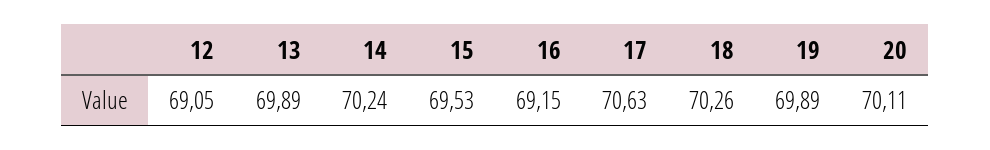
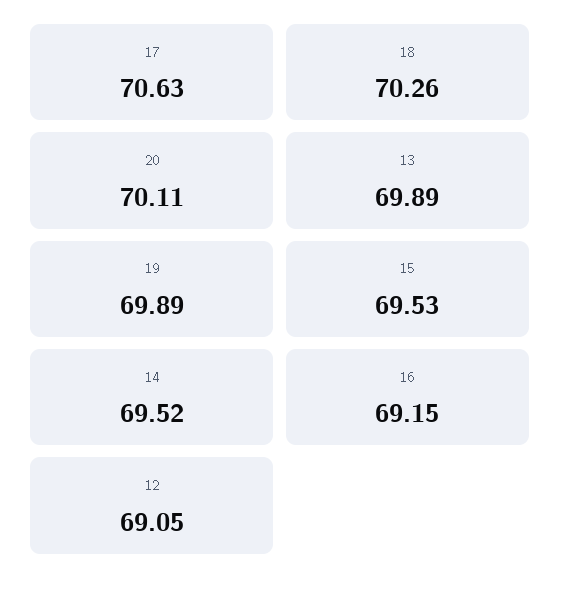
14: 70.24 -> 69.52

